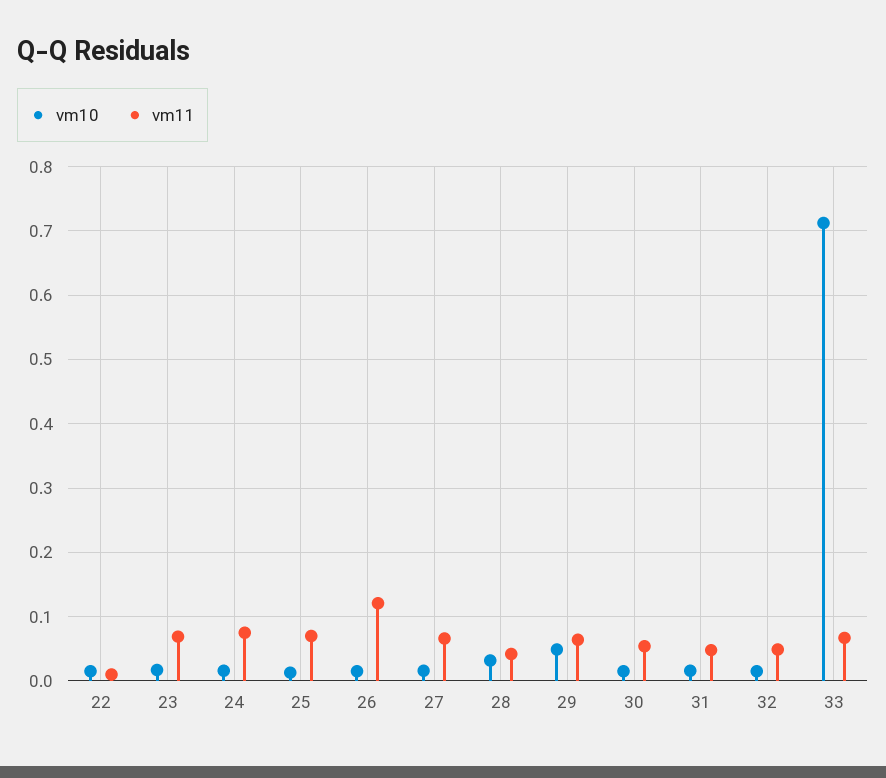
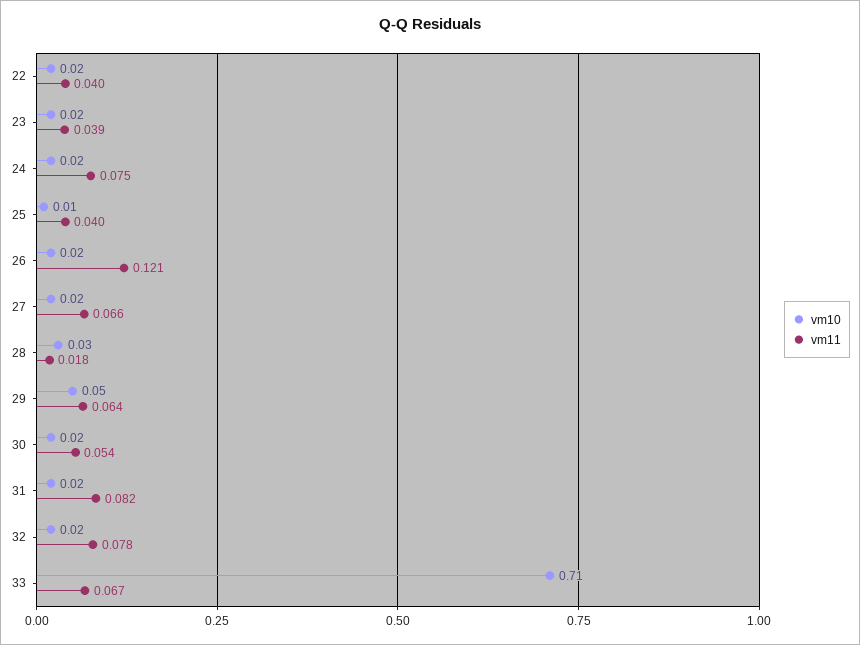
vm11, 22: 0.01 -> 0.04
vm11, 23: 0.07 -> 0.039
vm11, 25: 0.07 -> 0.04
vm11, 28: 0.04 -> 0.018
vm11, 31: 0.05 -> 0.082
vm11, 32: 0.05 -> 0.078

